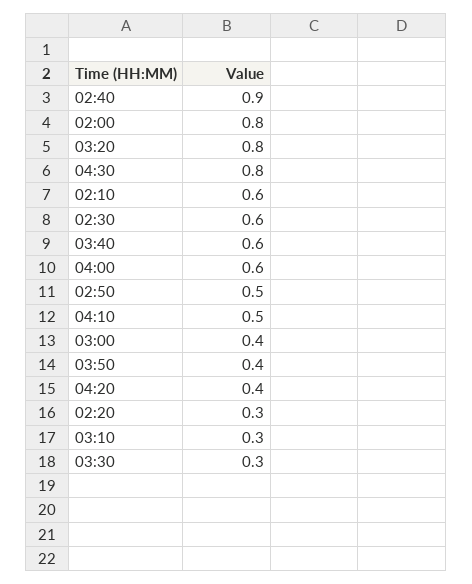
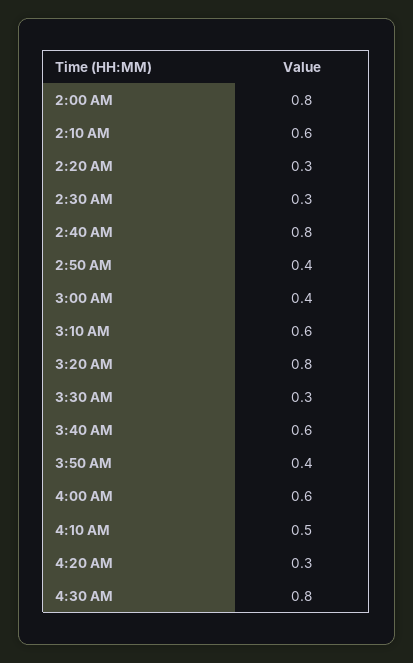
02:40: 0.9 -> 0.8
02:30: 0.6 -> 0.3
02:50: 0.5 -> 0.4
04:20: 0.4 -> 0.3
03:10: 0.3 -> 0.6

